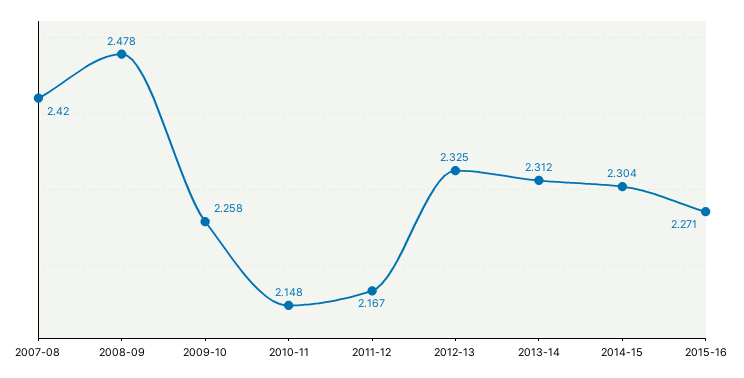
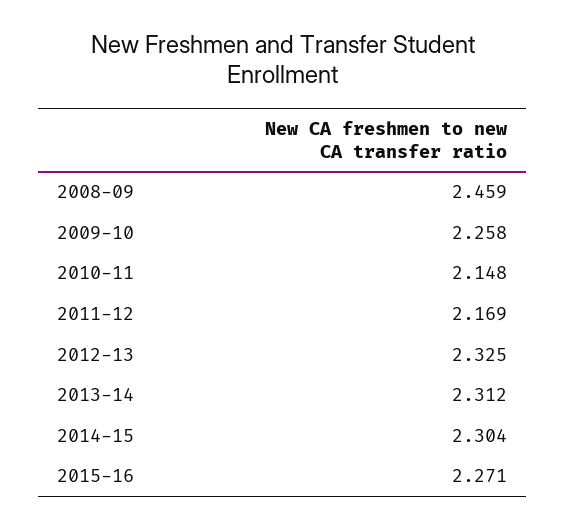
2007-08: 2.42 -> none
2008-09: 2.478 -> 2.459
2011-12: 2.167 -> 2.169

